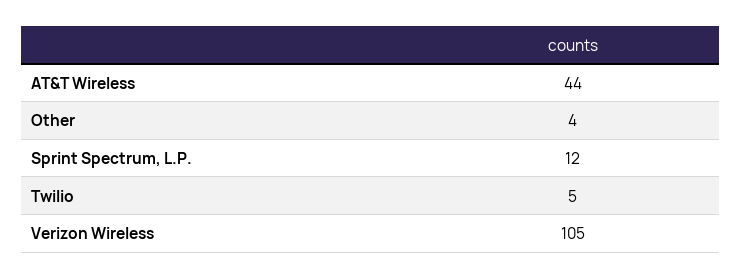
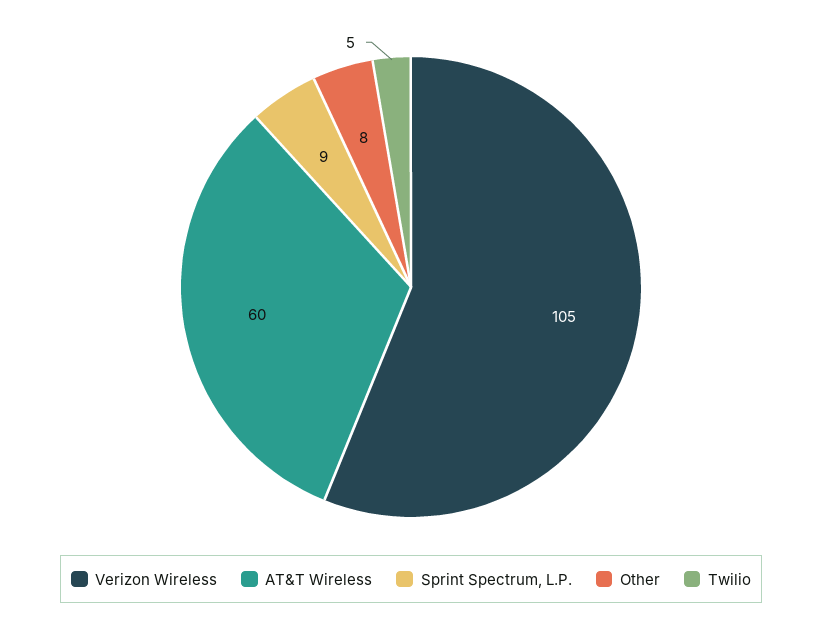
AT&T Wireless: 44 -> 60
Other: 4 -> 8
Sprint Spectrum, L.P.: 12 -> 9

